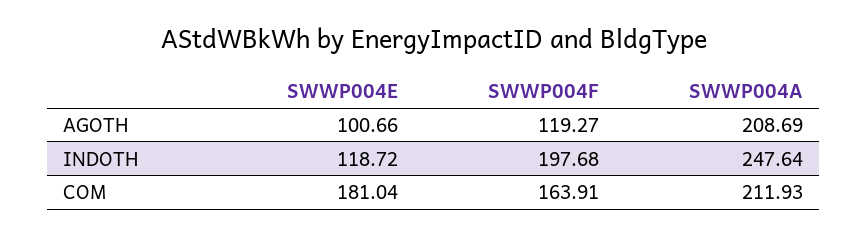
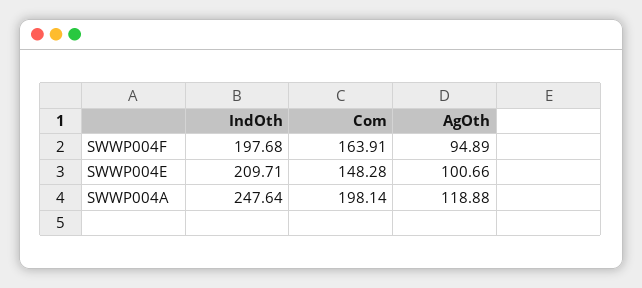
SWWP004F, AGOTH: 119.27 -> 94.89
SWWP004A, AGOTH: 208.69 -> 118.88
SWWP004E, INDOTH: 118.72 -> 209.71
SWWP004E, COM: 181.04 -> 148.28
SWWP004A, COM: 211.93 -> 198.14

